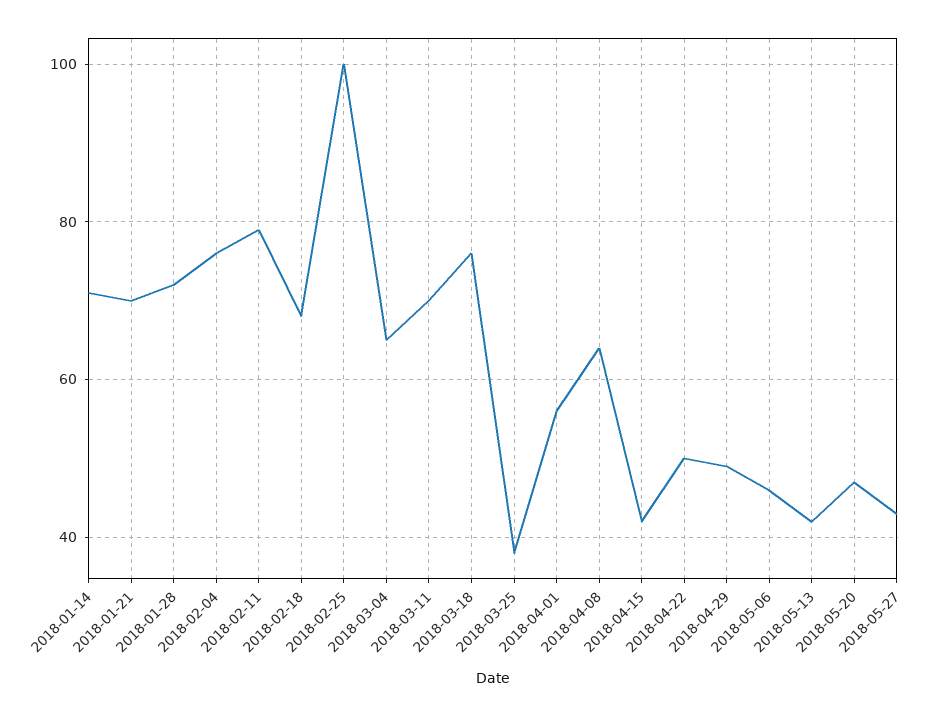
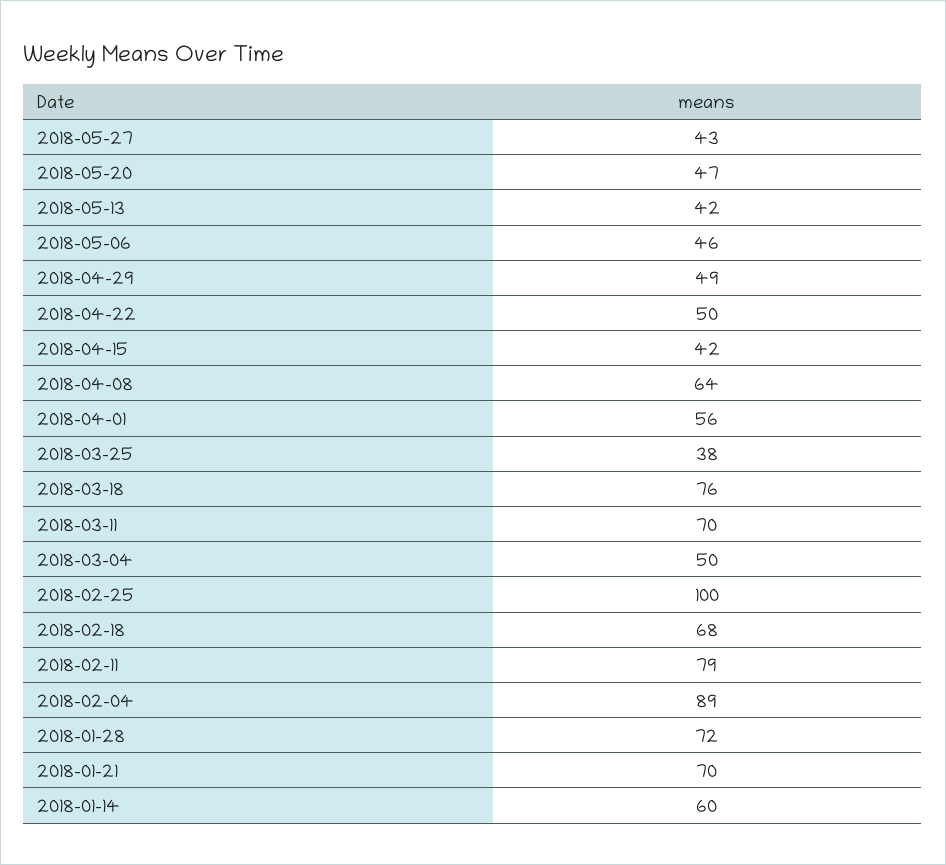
2018-01-14: 70 -> 60
2018-02-04: 75 -> 89
2018-03-04: 65 -> 50

